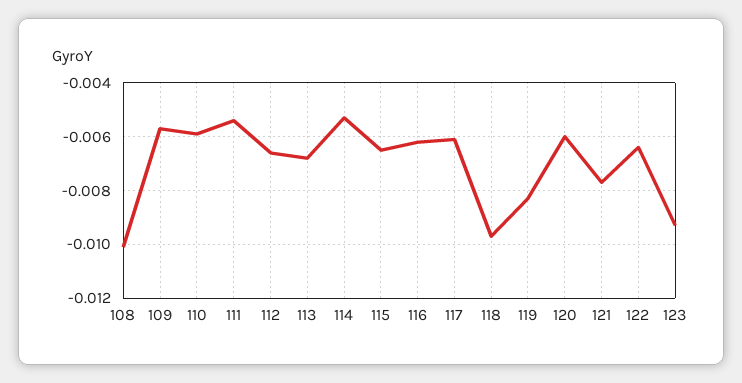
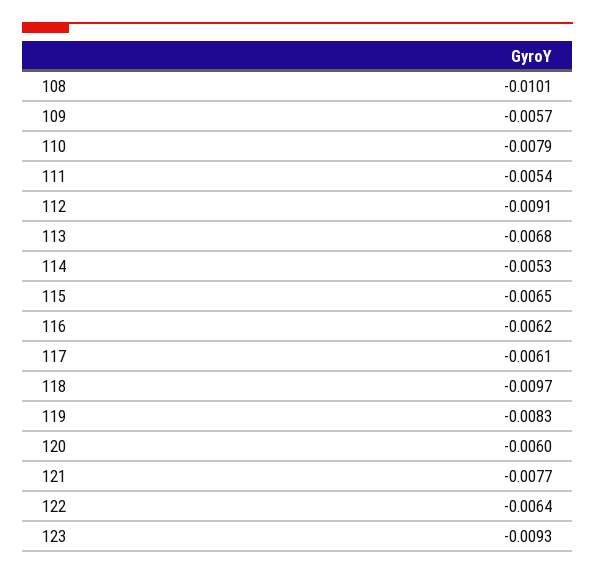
110: -0.006 -> -0.0079
112: -0.0065 -> -0.0091

